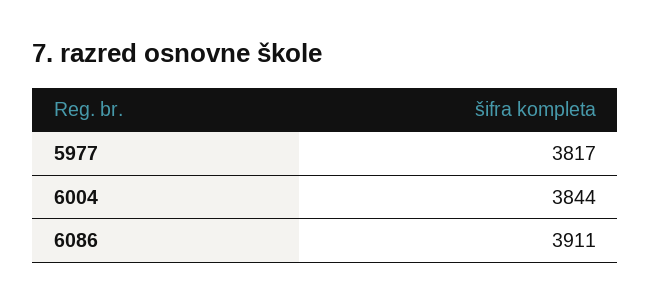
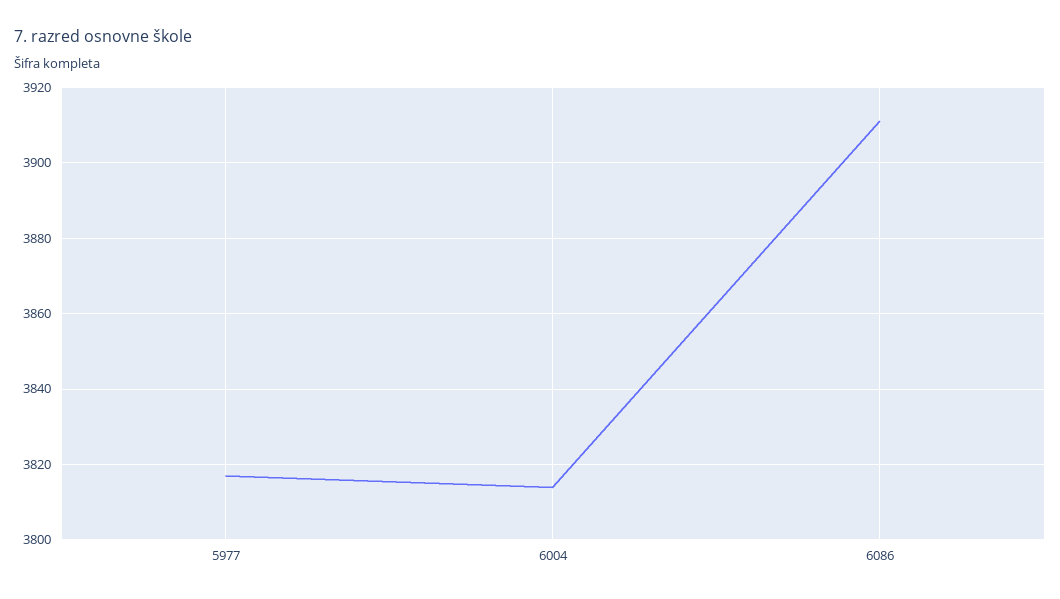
6004: 3844 -> 3815

